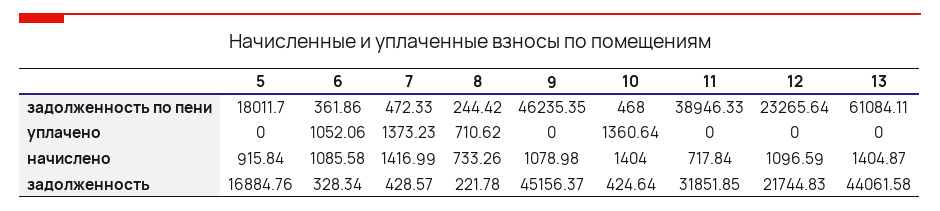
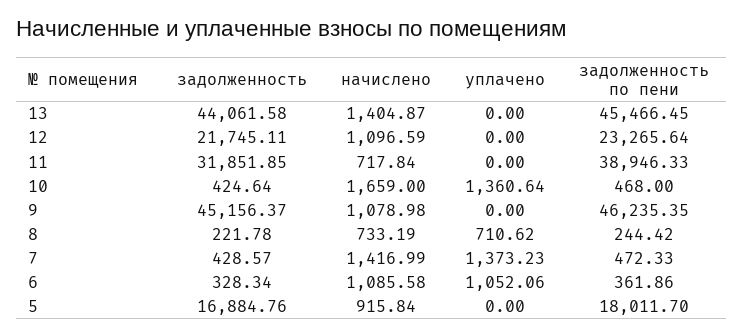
13, задолженность по пени: 61084.11 -> 45466.45
8, начислено: 733.26 -> 733.19
10, начислено: 1404 -> 1659
12, задолженность: 21744.83 -> 21745.11

